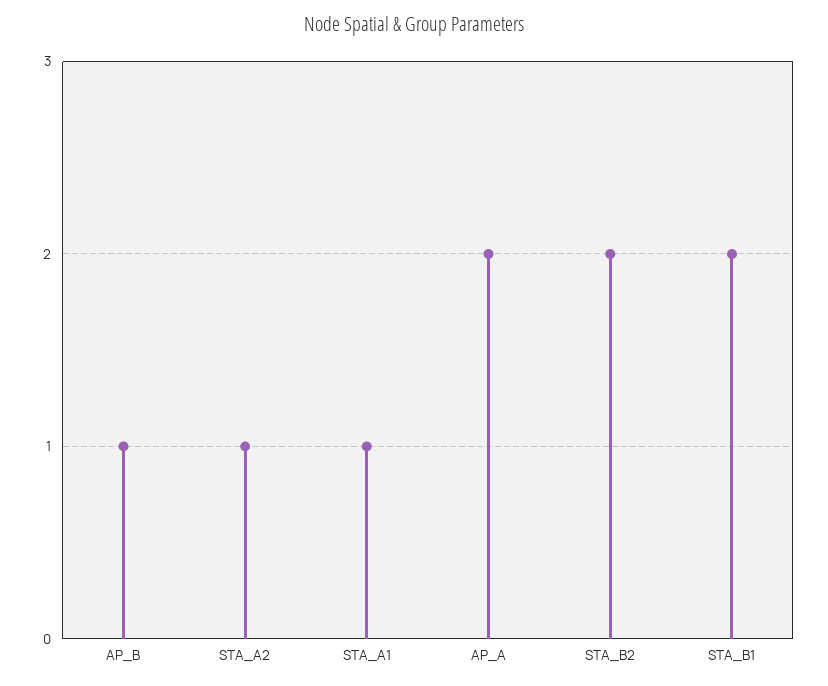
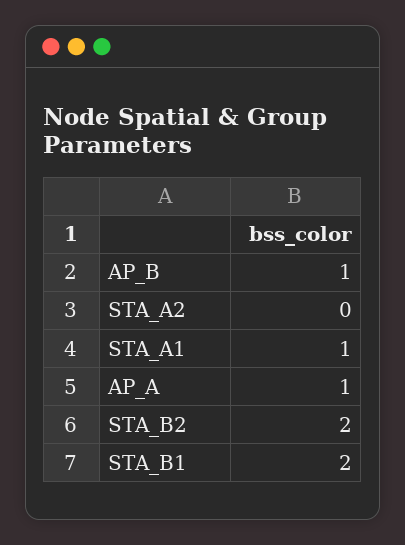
STA_A2: 1 -> 0
AP_A: 2 -> 1

